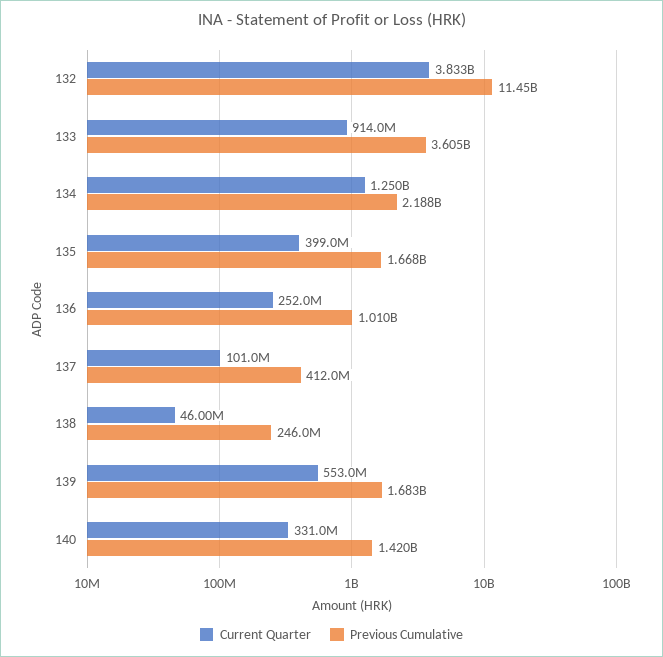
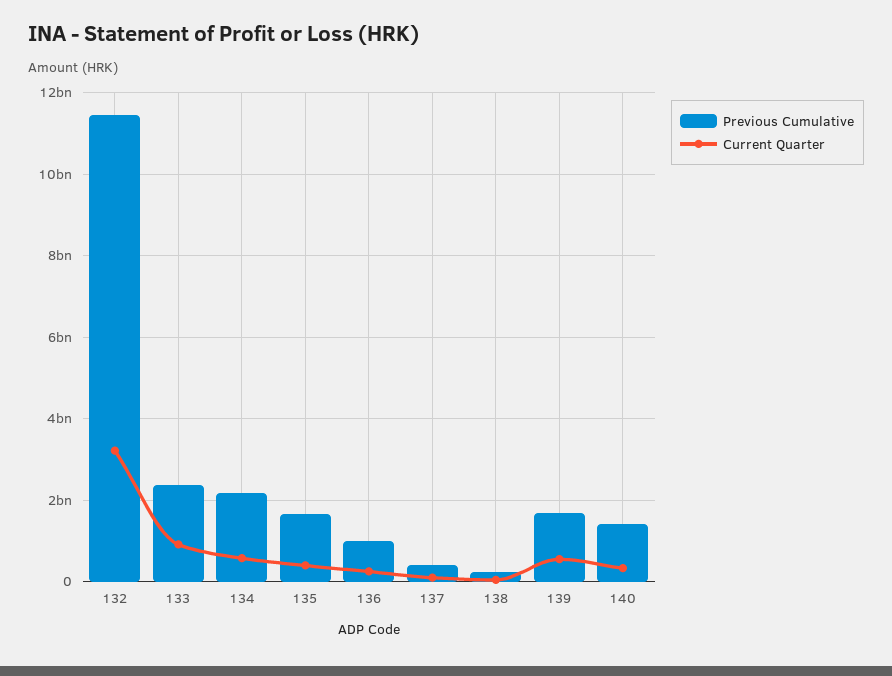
Current Quarter, 132: 3833000000 -> 3200000000
Previous Cumulative, 133: 3605000000 -> 2400000000
Current Quarter, 134: 1250000000 -> 600000000

